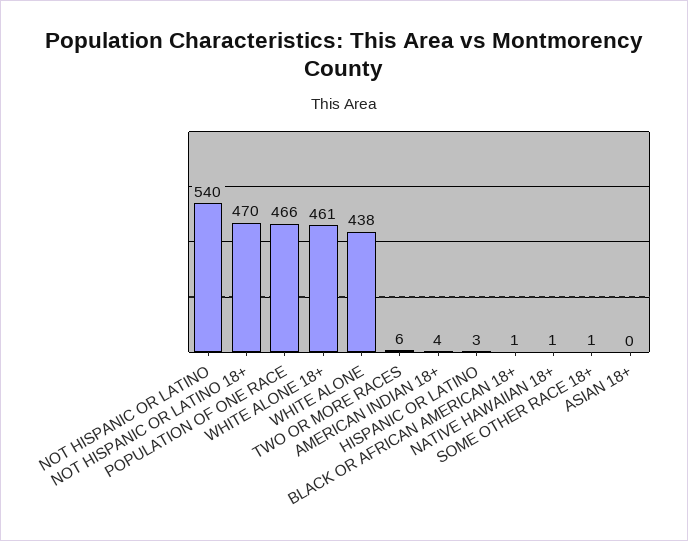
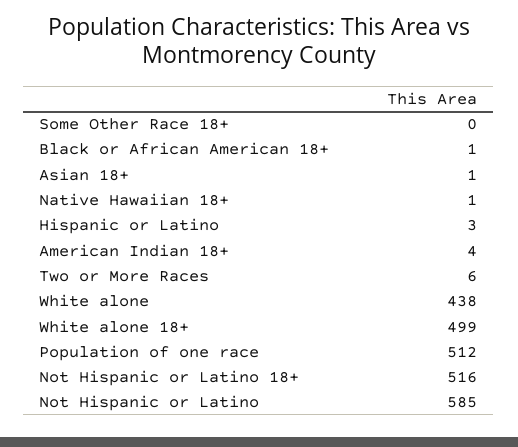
NOT HISPANIC OR LATINO: 540 -> 585
NOT HISPANIC OR LATINO 18+: 470 -> 516
POPULATION OF ONE RACE: 466 -> 512
WHITE ALONE 18+: 461 -> 499
SOME OTHER RACE 18+: 1 -> 0
ASIAN 18+: 0 -> 1

